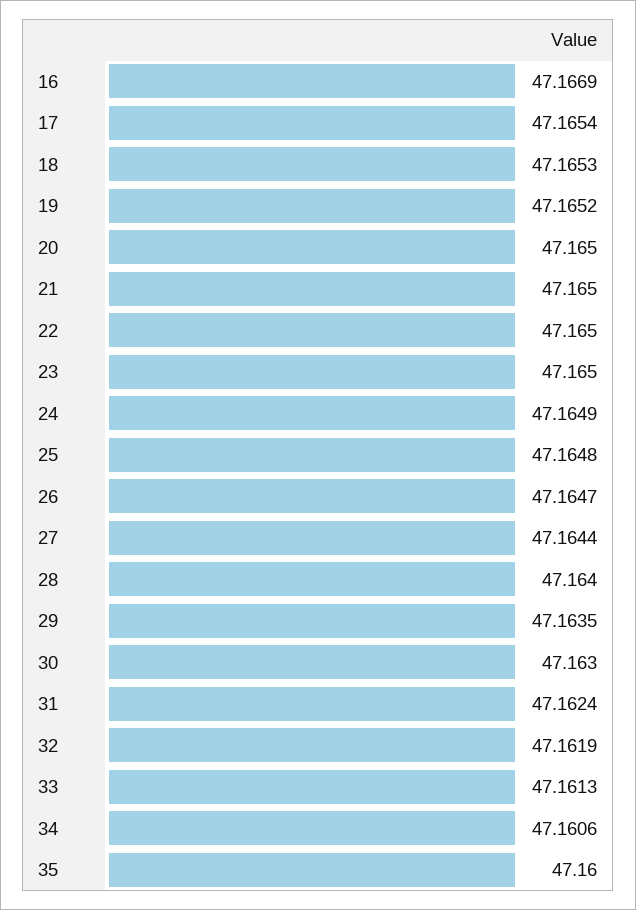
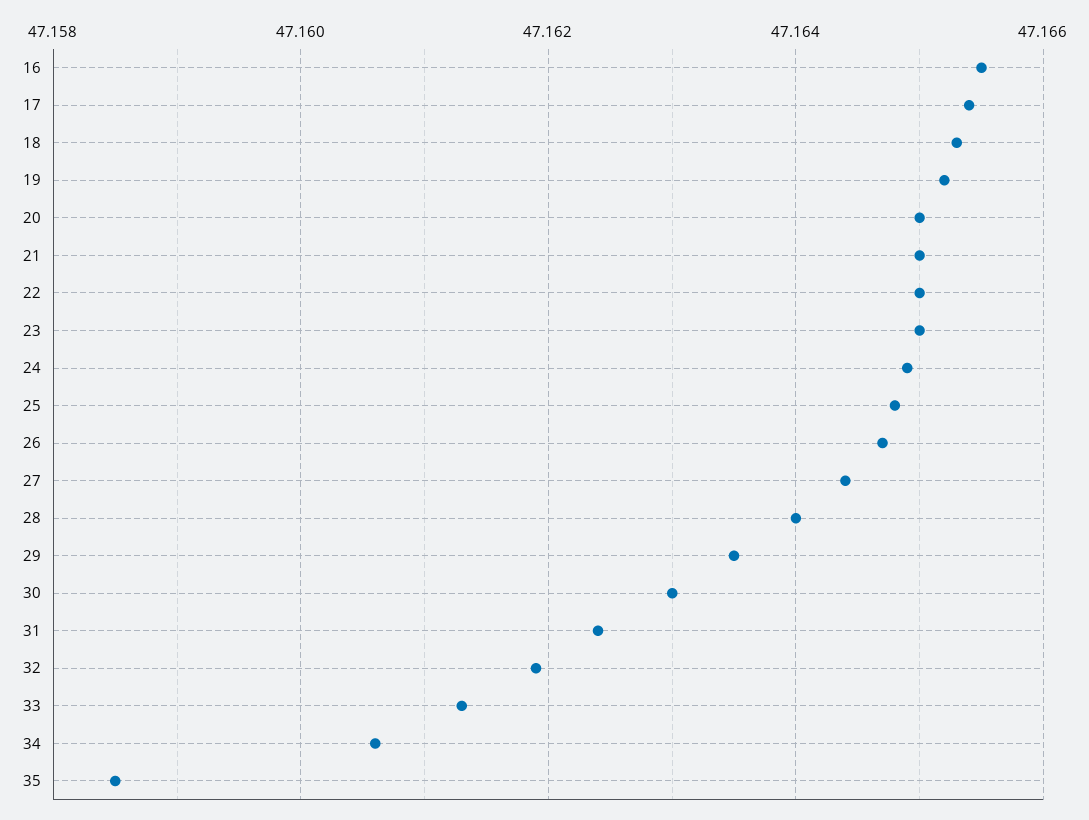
16: 47.1669 -> 47.1655
35: 47.16 -> 47.1585

